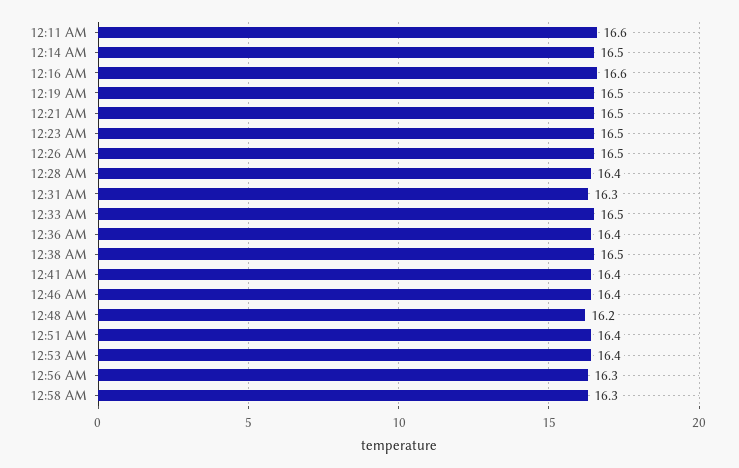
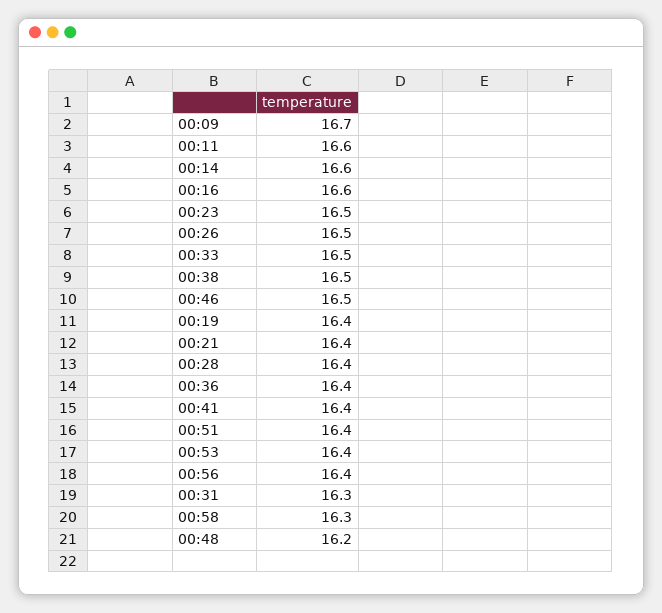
12:14 AM: 16.5 -> 16.6
12:19 AM: 16.5 -> 16.4
12:21 AM: 16.5 -> 16.4
12:46 AM: 16.4 -> 16.5
12:56 AM: 16.3 -> 16.4
00:09: none -> 16.7

